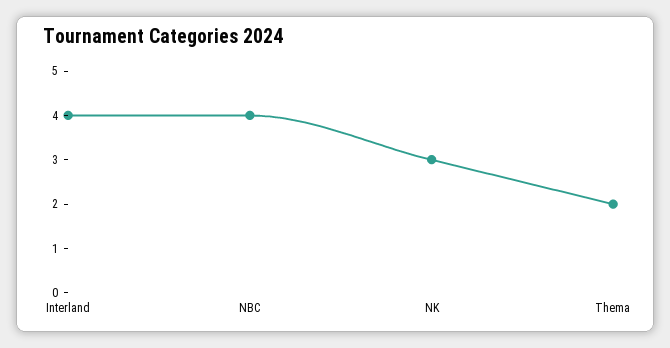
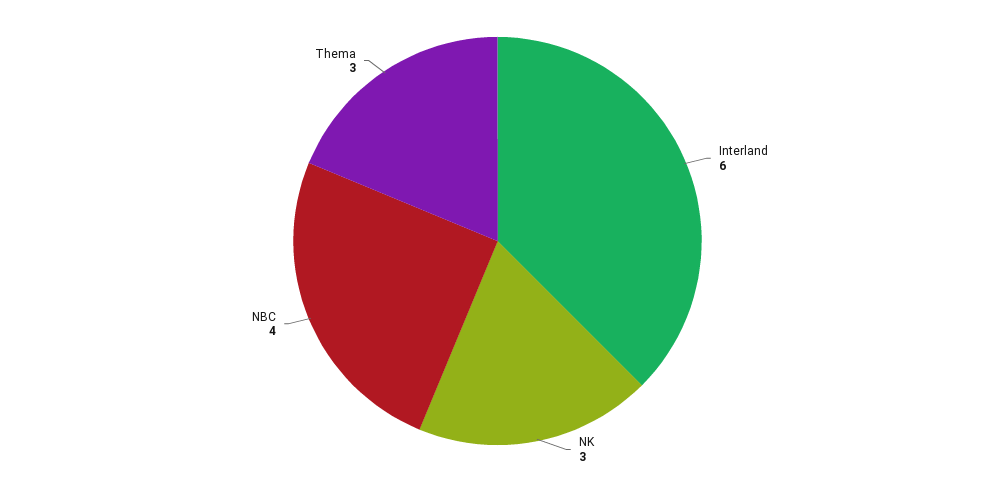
Interland: 4 -> 6
Thema: 2 -> 3

